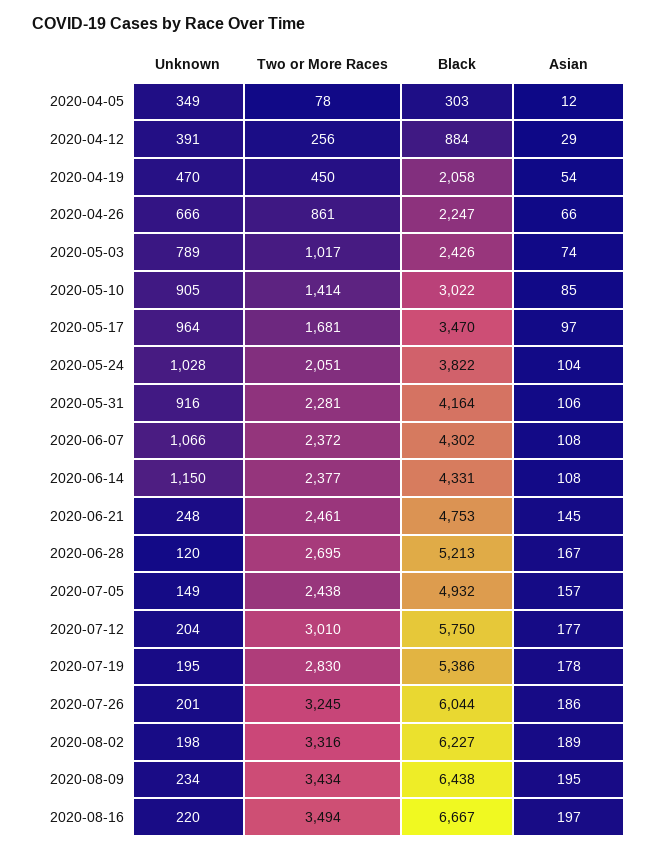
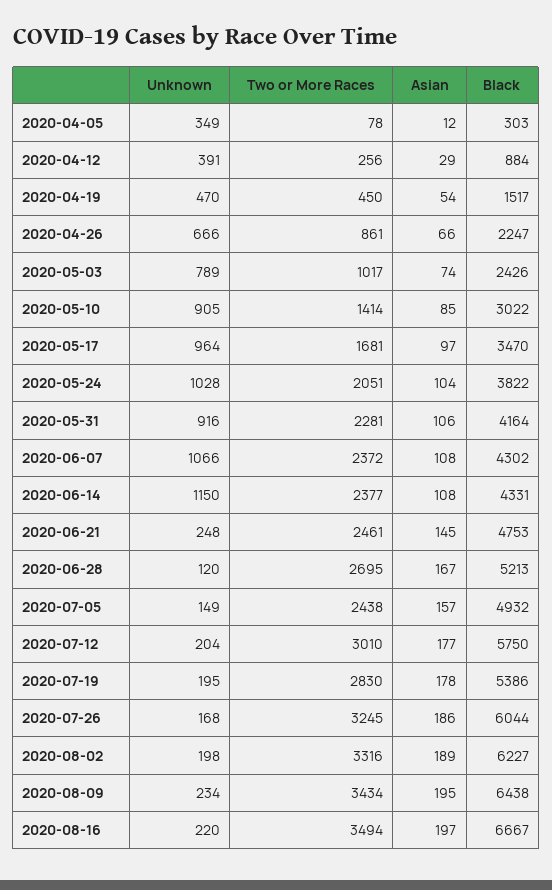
Black, 2020-04-19: 2058 -> 1517
Unknown, 2020-07-26: 201 -> 168

